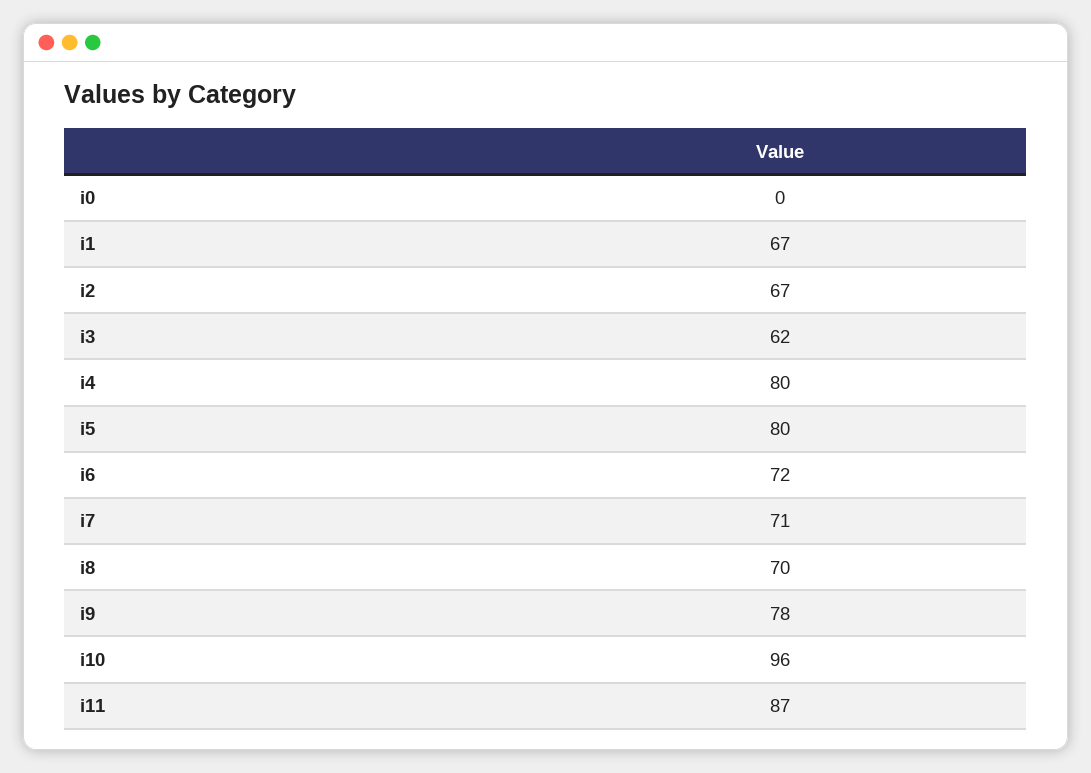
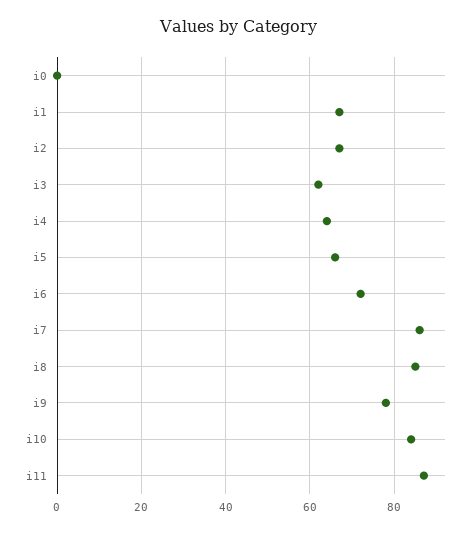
i4: 80 -> 65
i5: 80 -> 65
i7: 71 -> 85
i8: 70 -> 85
i10: 96 -> 85

